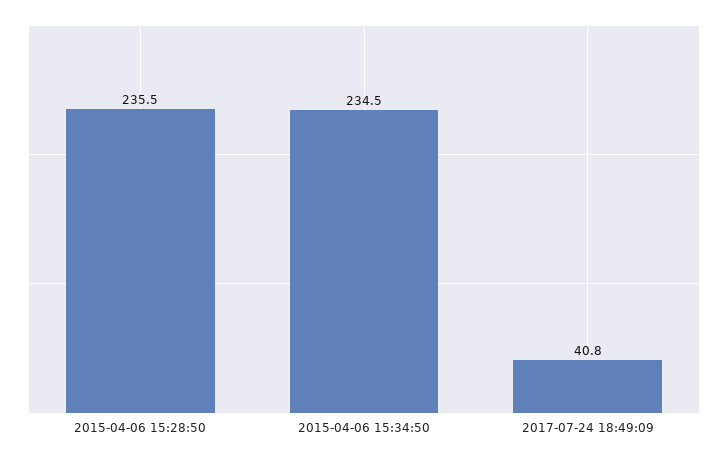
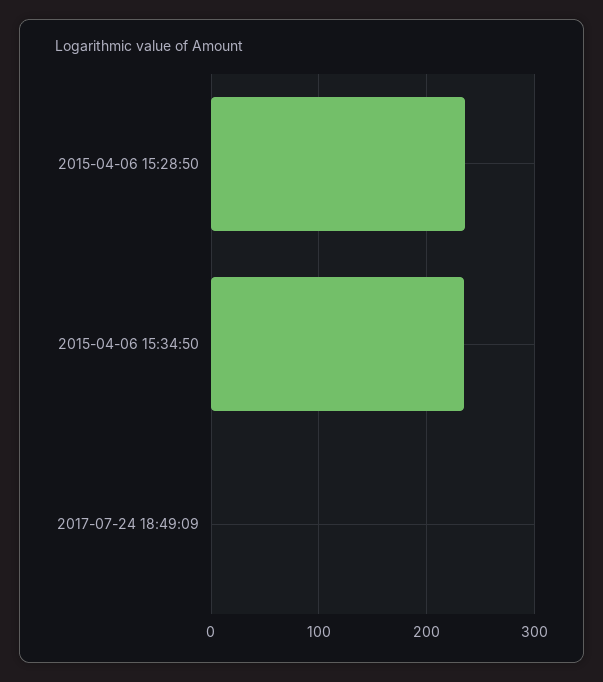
2017-07-24 18:49:09: 40.8 -> 0

